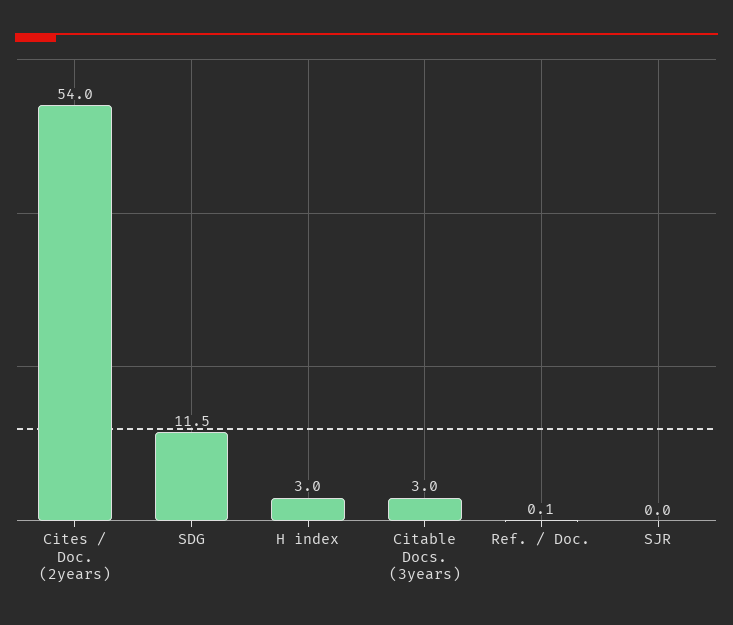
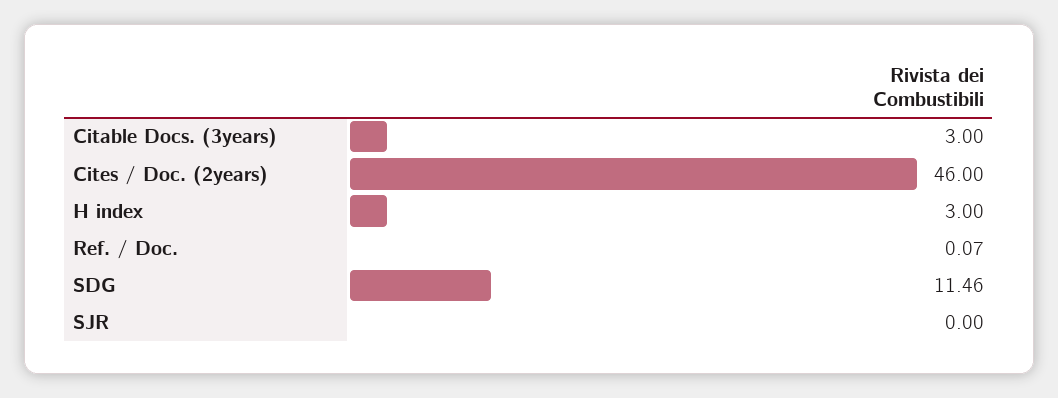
Cites / Doc. (2years): 54 -> 46

